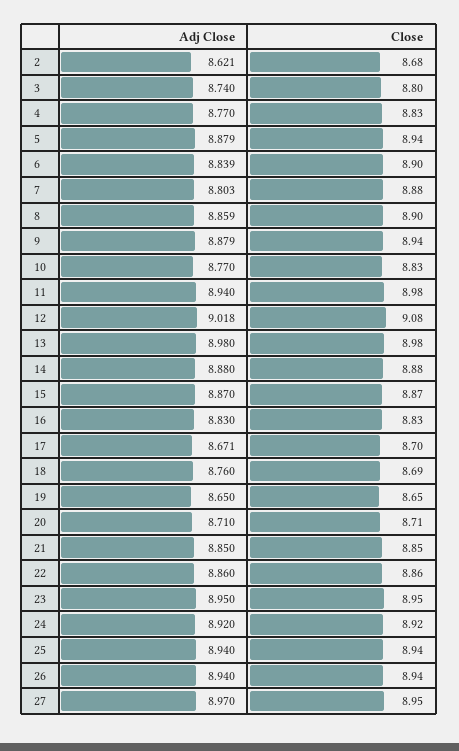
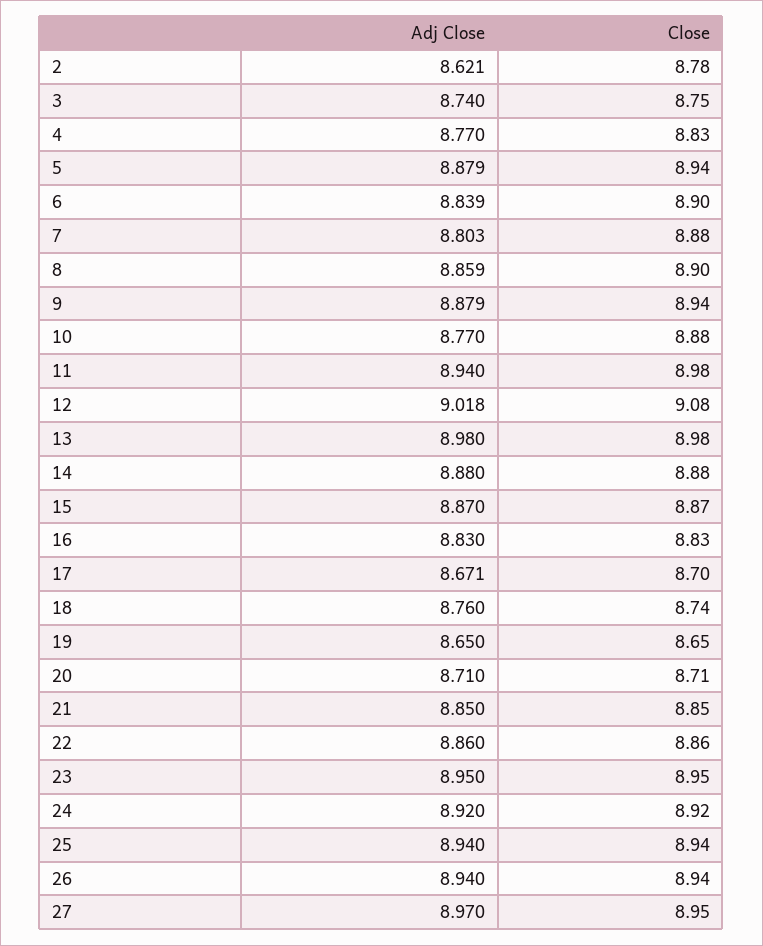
Close, 2: 8.68 -> 8.78
Close, 3: 8.8 -> 8.75
Close, 10: 8.83 -> 8.88
Close, 18: 8.69 -> 8.74

